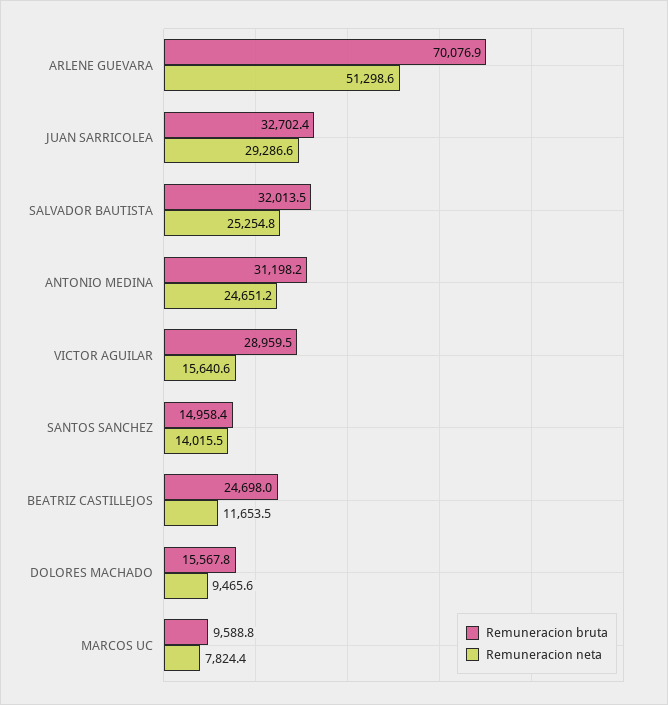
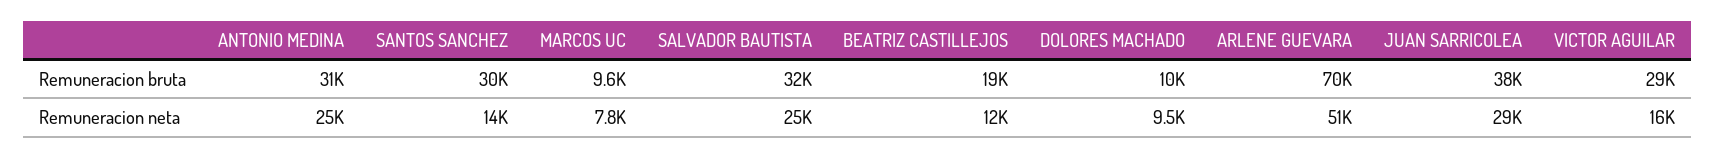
Remuneracion bruta, JUAN SARRICOLEA: 32702.4 -> 38000
Remuneracion bruta, SANTOS SANCHEZ: 14958.4 -> 30000
Remuneracion bruta, BEATRIZ CASTILLEJOS: 24698 -> 19000
Remuneracion bruta, DOLORES MACHADO: 15567.8 -> 10000

